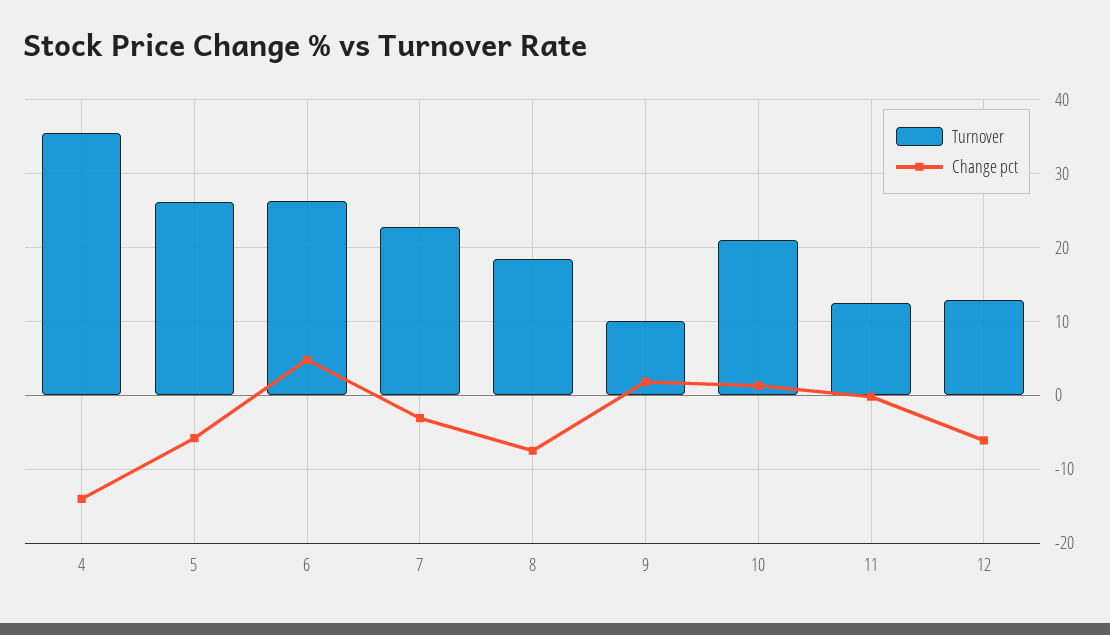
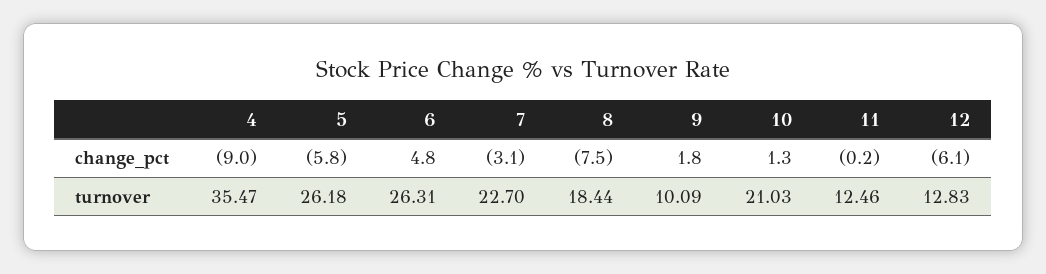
Change pct, 4: -14 -> -9

